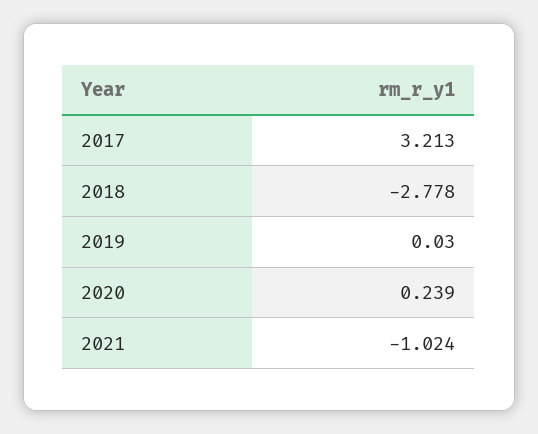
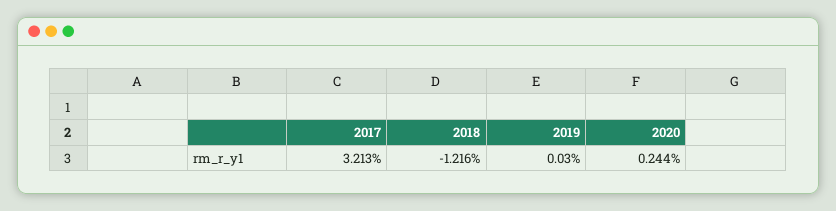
2018: -2.778 -> -1.216
2020: 0.239 -> 0.244
2021: -1.024 -> none

